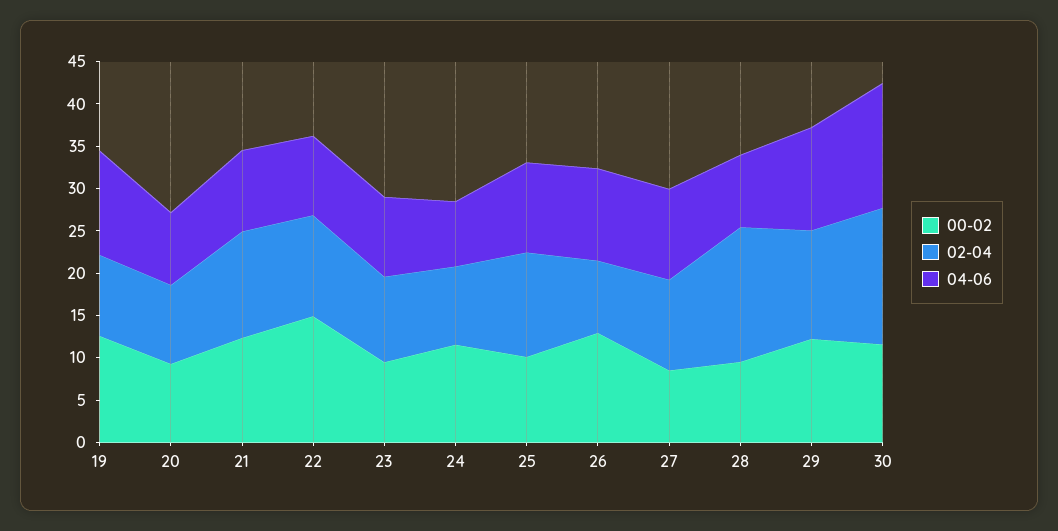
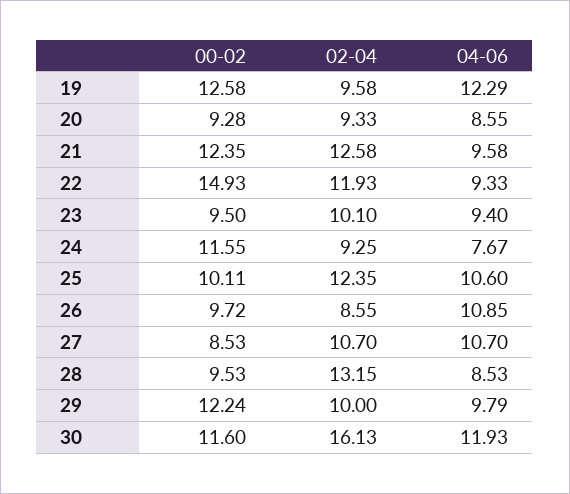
00-02, 26: 13 -> 9.72
02-04, 28: 16 -> 13.15
02-04, 29: 13 -> 10
04-06, 29: 12 -> 9.79
04-06, 30: 15 -> 11.93

